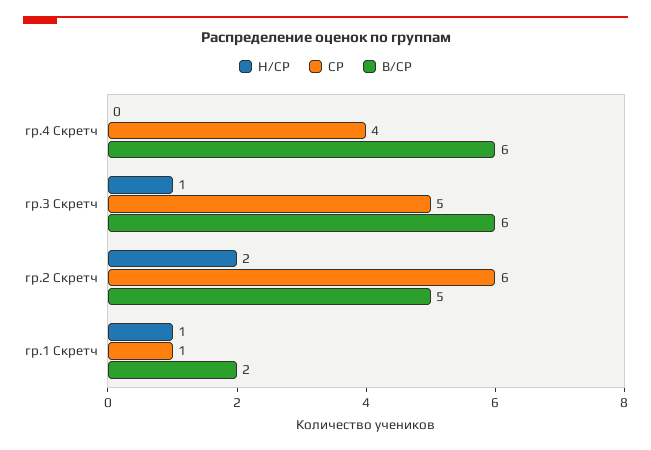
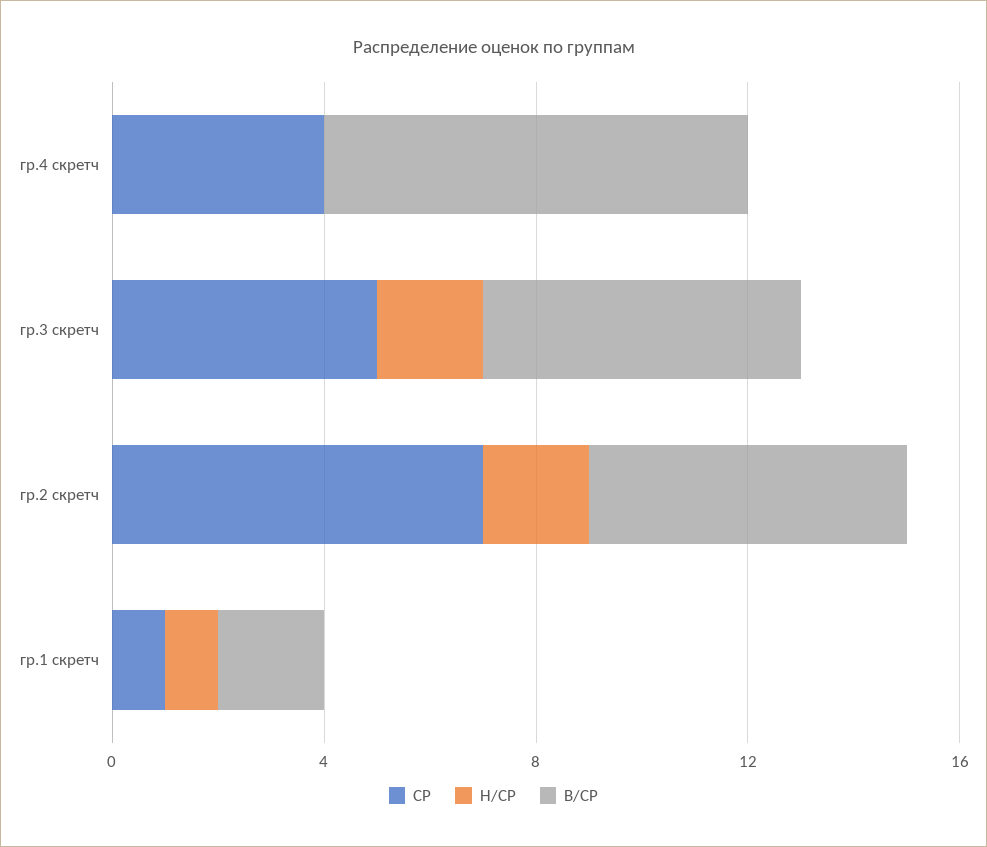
В/СР, гр.4 Скретч: 6 -> 8
Н/СР, гр.3 Скретч: 1 -> 2
СР, гр.2 Скретч: 6 -> 7
В/СР, гр.2 Скретч: 5 -> 6

